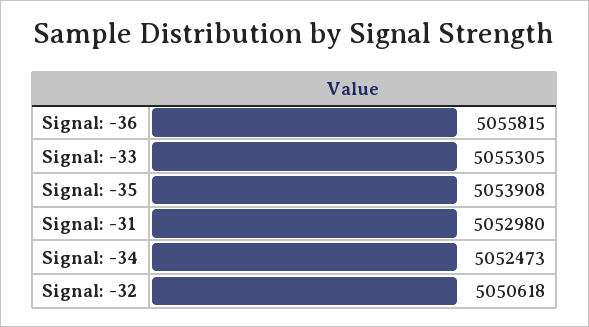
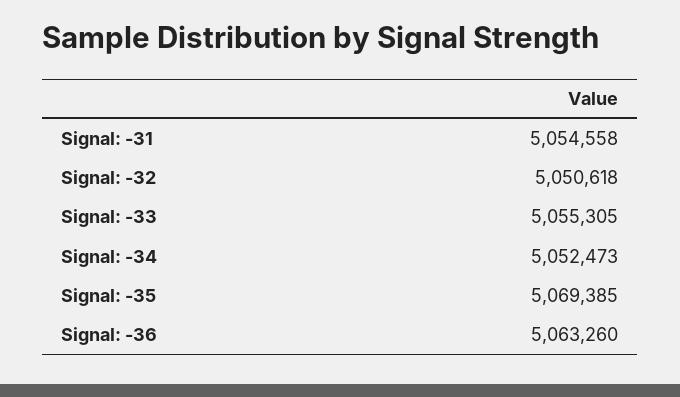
Signal: -36: 5055815 -> 5063260
Signal: -35: 5053908 -> 5069385
Signal: -31: 5052980 -> 5054558

